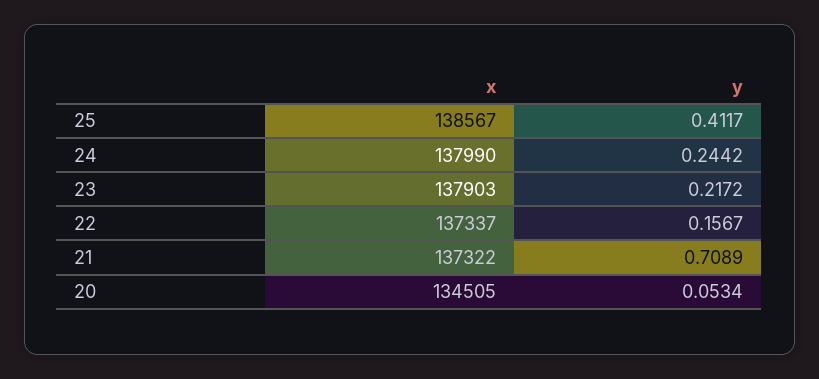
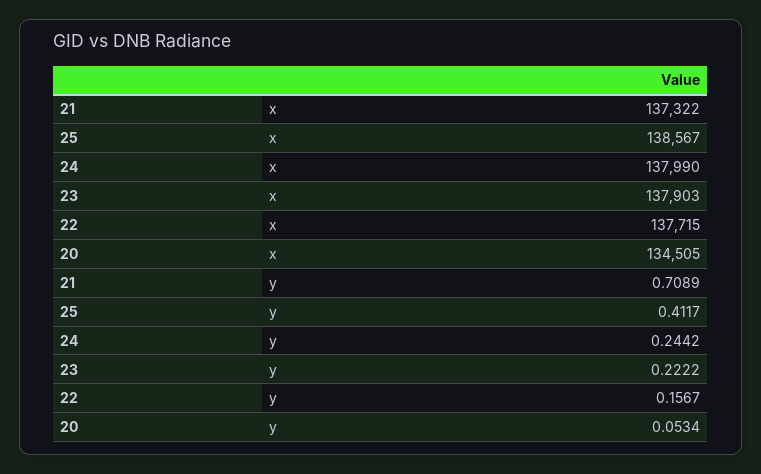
y, 23: 0.2172 -> 0.2222
x, 22: 137337 -> 137715

